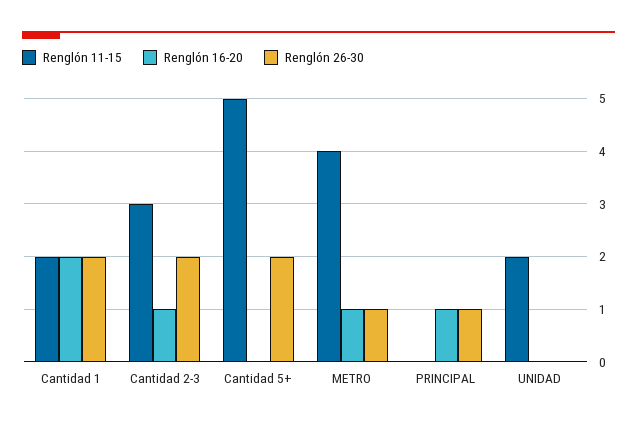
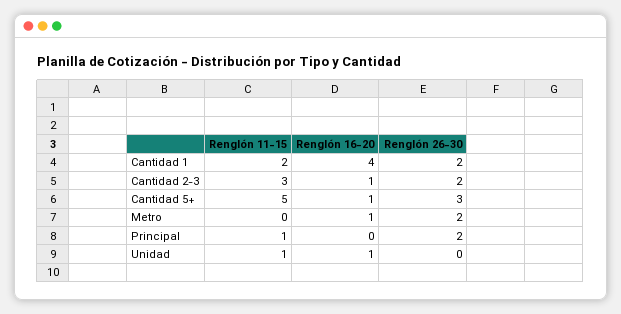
Renglón 16-20, Cantidad 1: 2 -> 4
Renglón 16-20, Cantidad 5+: 0 -> 1
Renglón 26-30, Cantidad 5+: 2 -> 3
Renglón 11-15, METRO: 4 -> 0
Renglón 26-30, METRO: 1 -> 2
Renglón 11-15, PRINCIPAL: 0 -> 1
Renglón 16-20, PRINCIPAL: 1 -> 0
Renglón 26-30, PRINCIPAL: 1 -> 2
Renglón 11-15, UNIDAD: 2 -> 1
Renglón 16-20, UNIDAD: 0 -> 1

